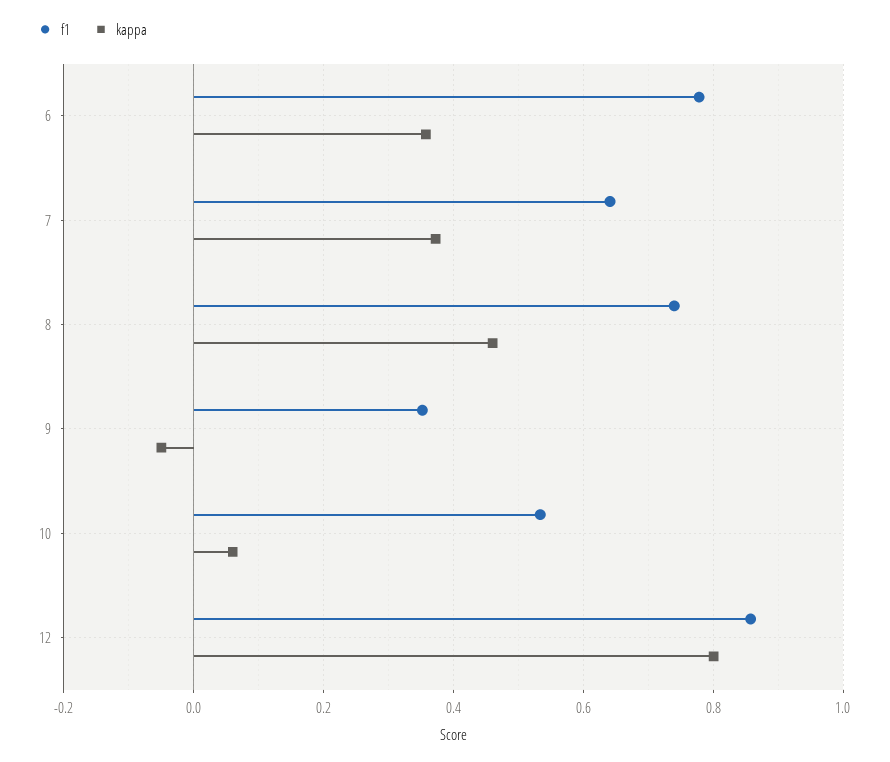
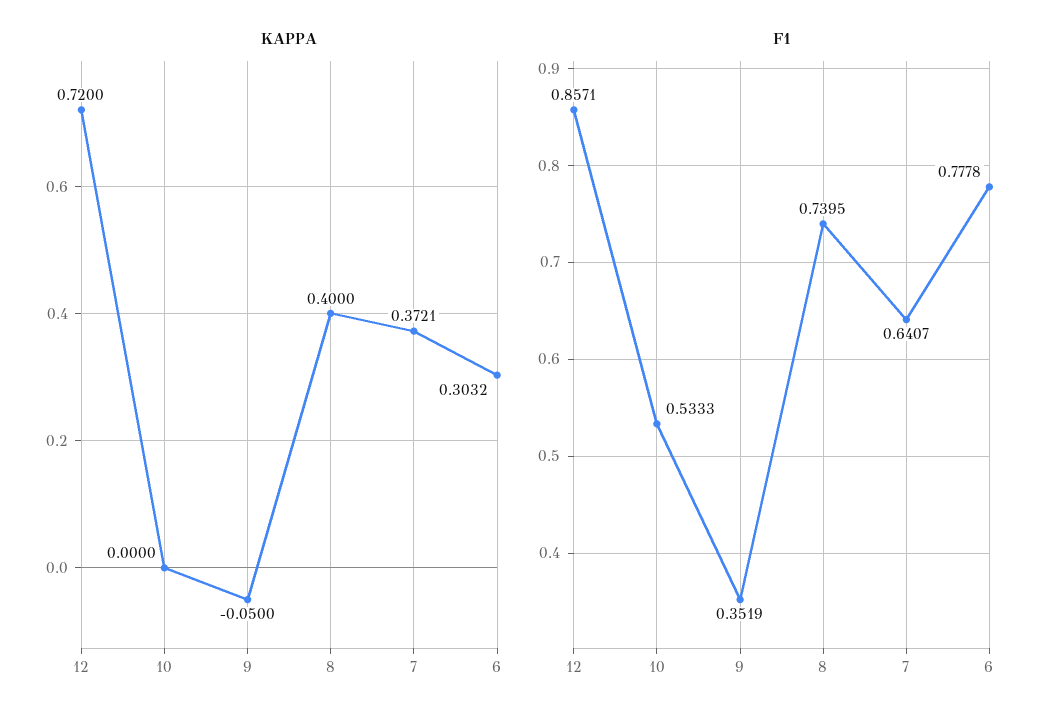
kappa, 6: 0.36 -> 0.3032
kappa, 8: 0.46 -> 0.4
kappa, 10: 0.06 -> 0
kappa, 12: 0.8 -> 0.72

